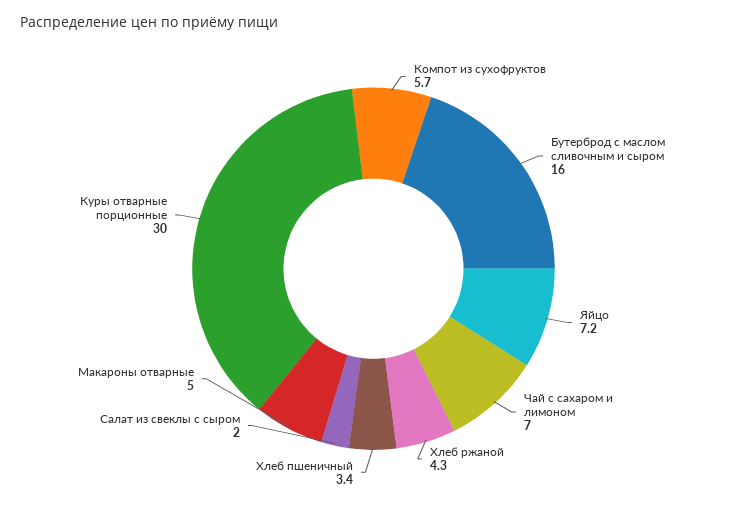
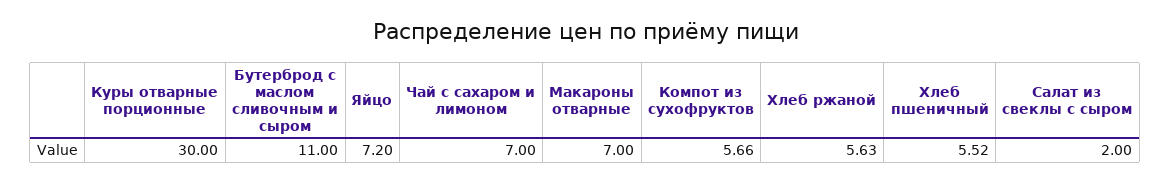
Бутерброд с маслом сливочным и сыром: 16 -> 11
Хлеб ржаной: 4.3 -> 5.63
Хлеб пшеничный: 3.4 -> 5.52
Макароны отварные: 5 -> 7

